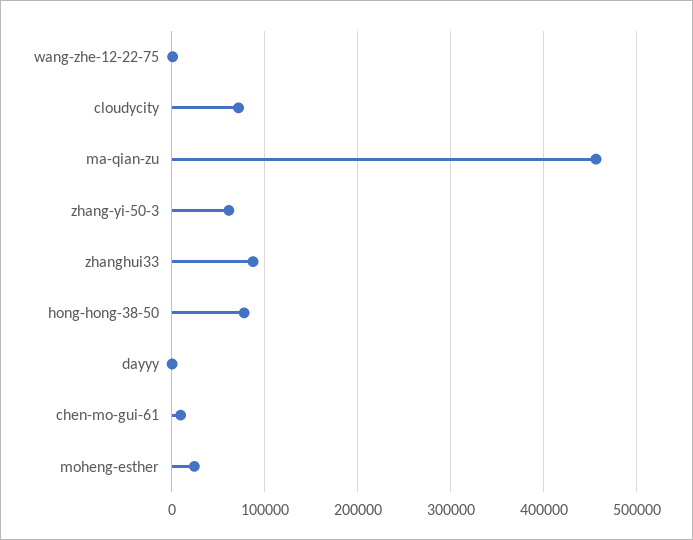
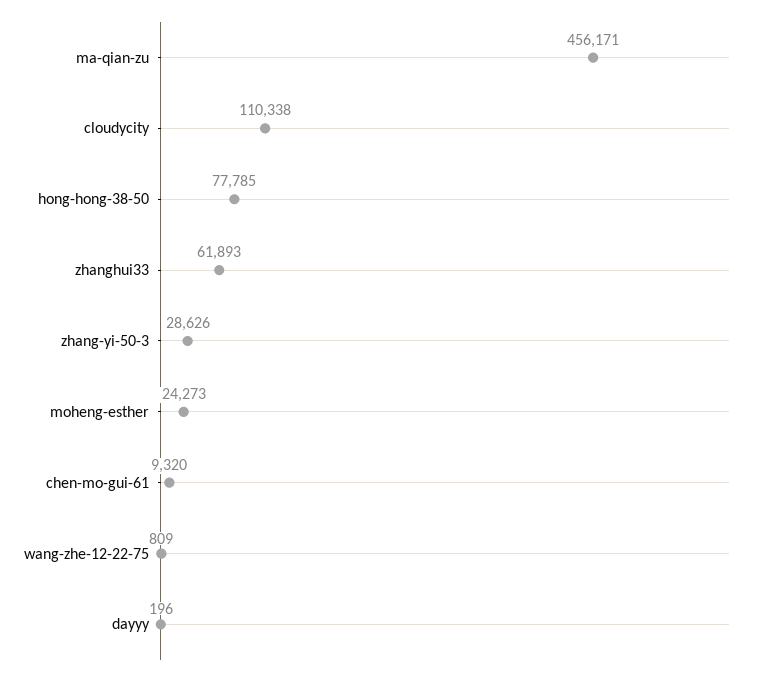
cloudycity: 70000 -> 110338
zhang-yi-50-3: 60000 -> 28626
zhanghui33: 90000 -> 61893

